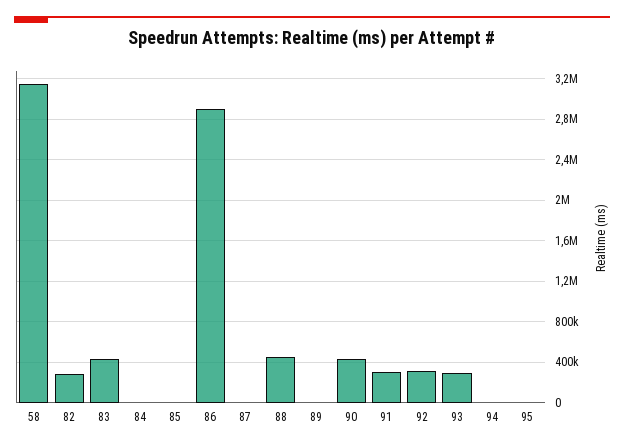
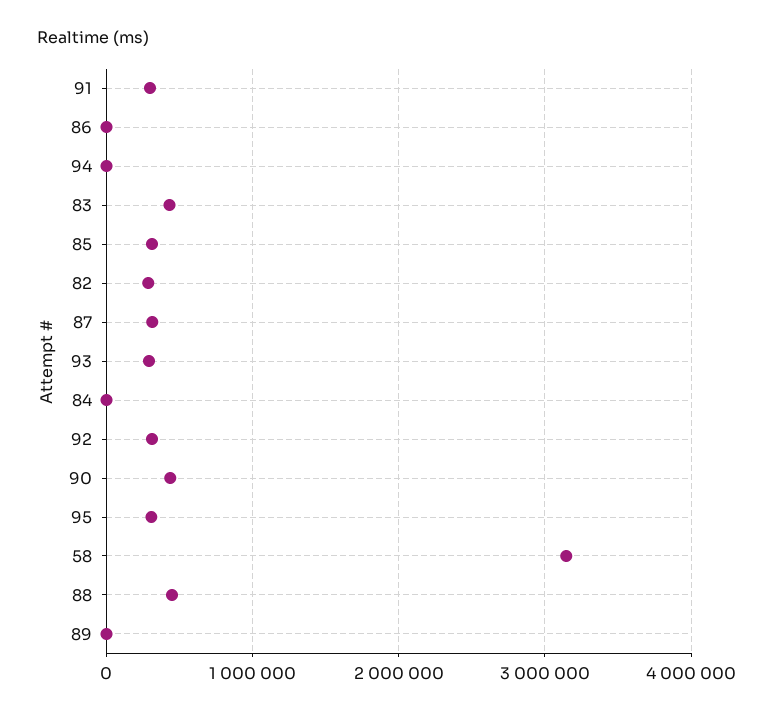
85: 0 -> 300000
86: 2900000 -> 0
87: 0 -> 300000
95: 0 -> 300000

